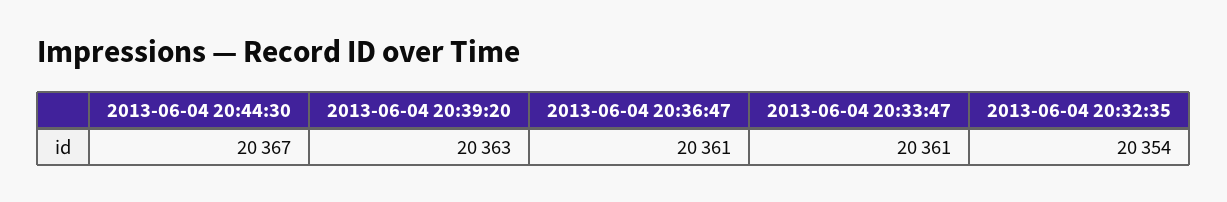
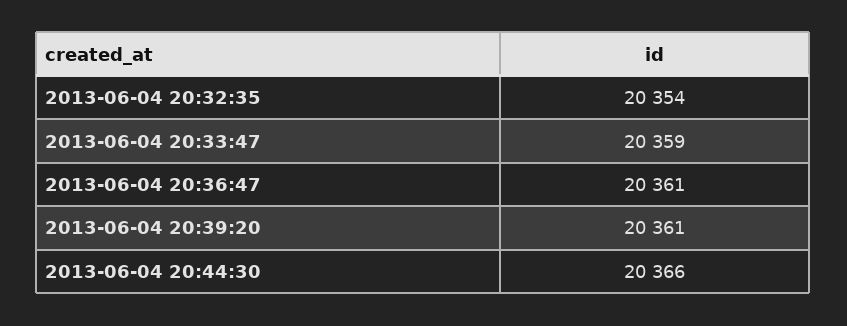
2013-06-04 20:44:30: 20367 -> 20366
2013-06-04 20:39:20: 20363 -> 20361
2013-06-04 20:33:47: 20361 -> 20359

